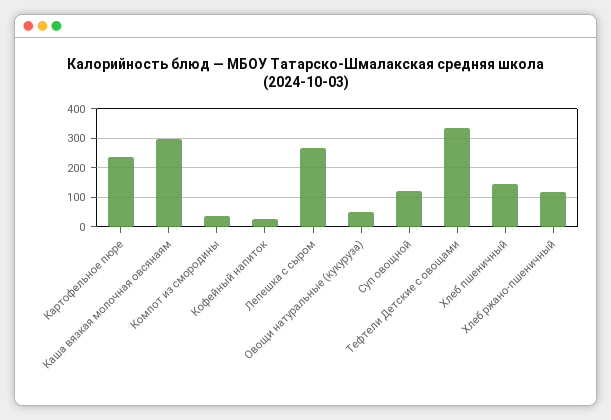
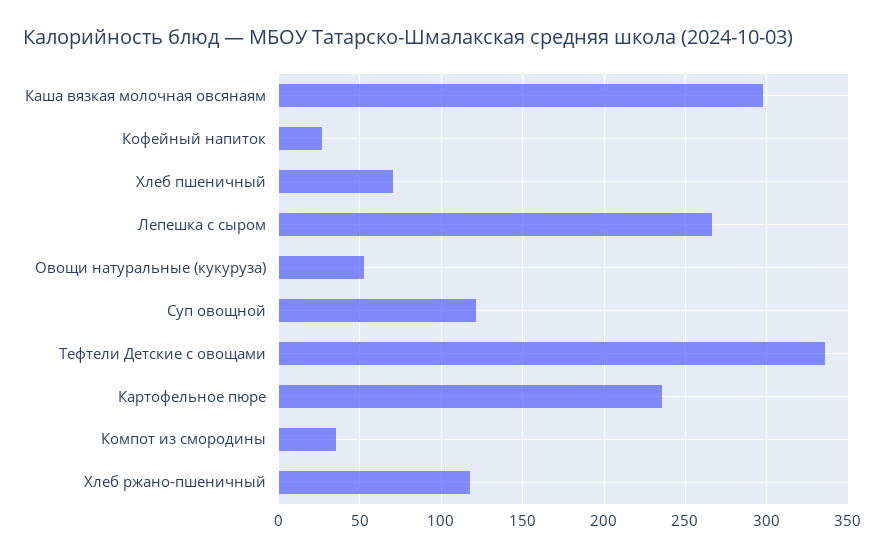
Хлеб пшеничный: 150 -> 70

